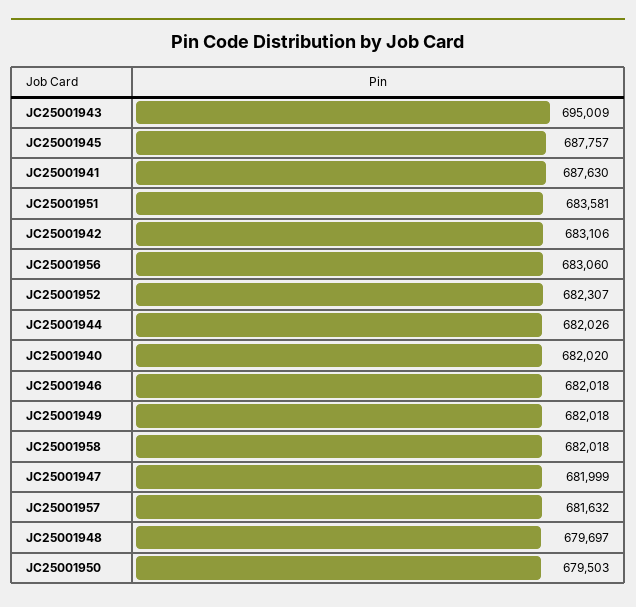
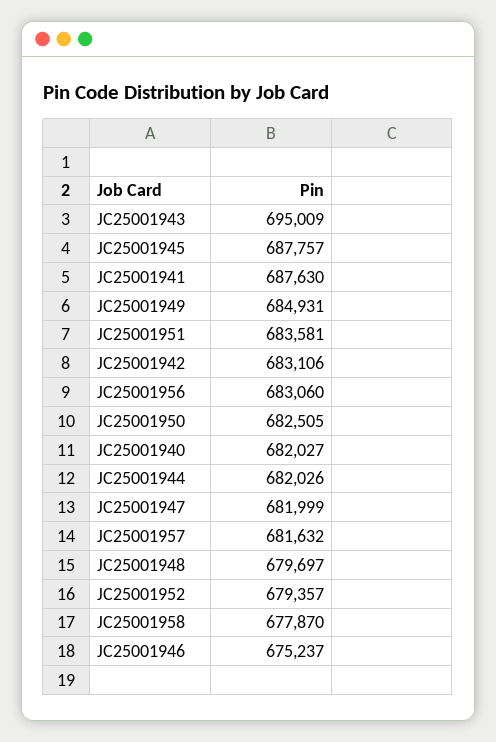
JC25001952: 682307 -> 679357
JC25001940: 682020 -> 682027
JC25001946: 682018 -> 675237
JC25001949: 682018 -> 684931
JC25001958: 682018 -> 677870
JC25001950: 679503 -> 682505

